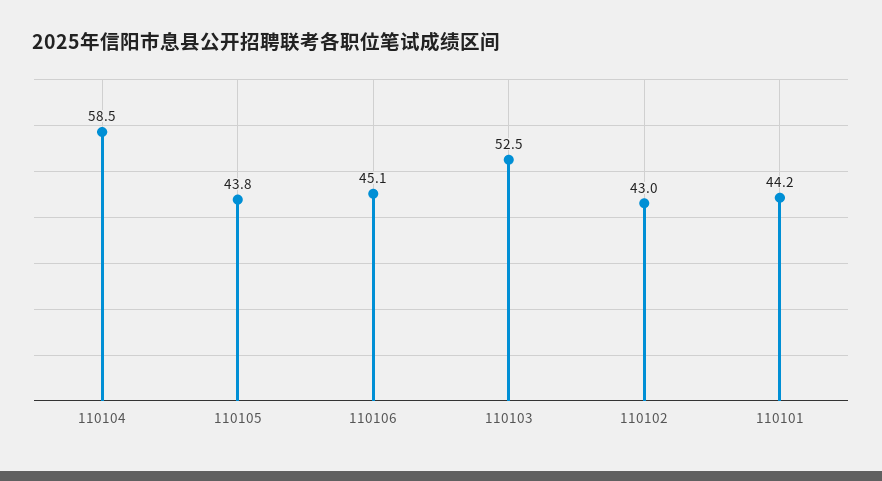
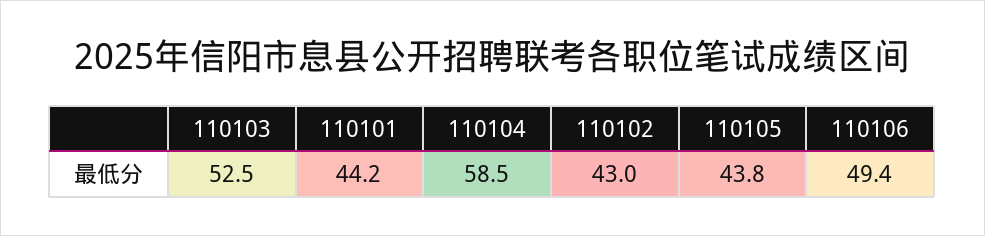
110106: 45.1 -> 49.4

